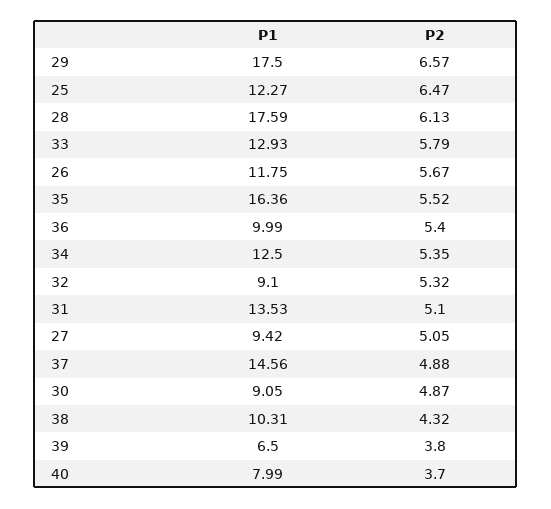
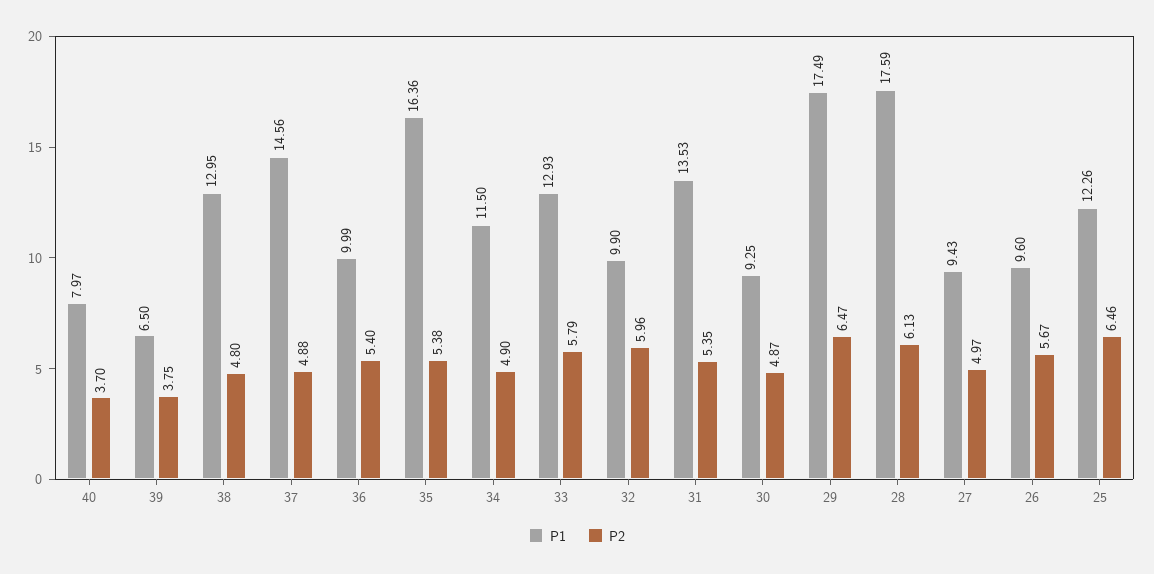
P1, 29: 17.5 -> 17.49
P2, 29: 6.57 -> 6.47
P1, 25: 12.27 -> 12.26
P2, 25: 6.47 -> 6.46
P1, 26: 11.75 -> 9.6
P2, 35: 5.52 -> 5.38
P1, 34: 12.5 -> 11.5
P2, 34: 5.35 -> 4.9
P1, 32: 9.1 -> 9.9
P2, 32: 5.32 -> 5.96
P2, 31: 5.1 -> 5.35
P1, 27: 9.42 -> 9.43
P2, 27: 5.05 -> 4.97
P1, 30: 9.05 -> 9.25
P1, 38: 10.31 -> 12.95
P2, 38: 4.32 -> 4.8
P2, 39: 3.8 -> 3.75
P1, 40: 7.99 -> 7.97

